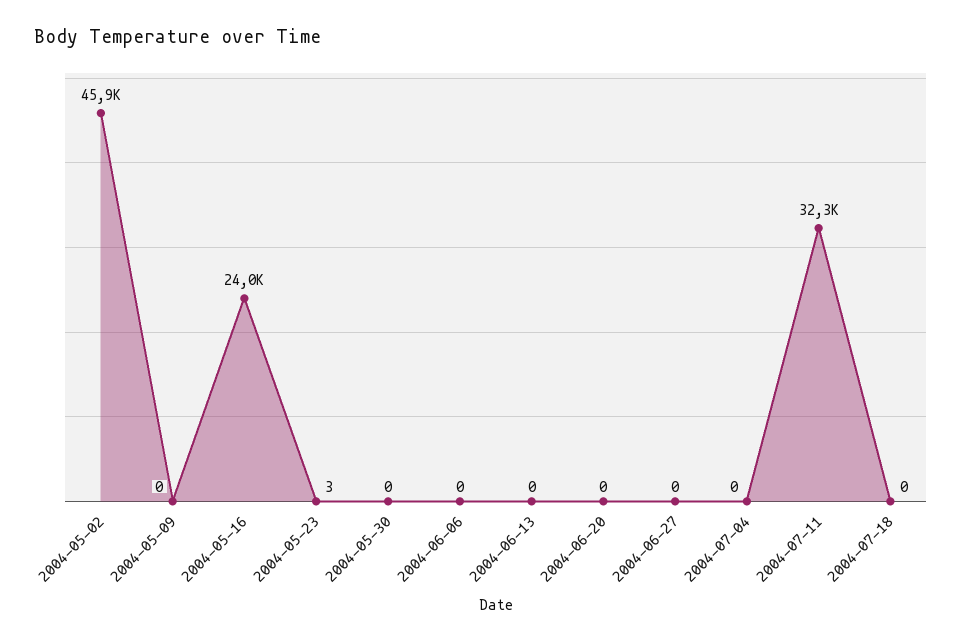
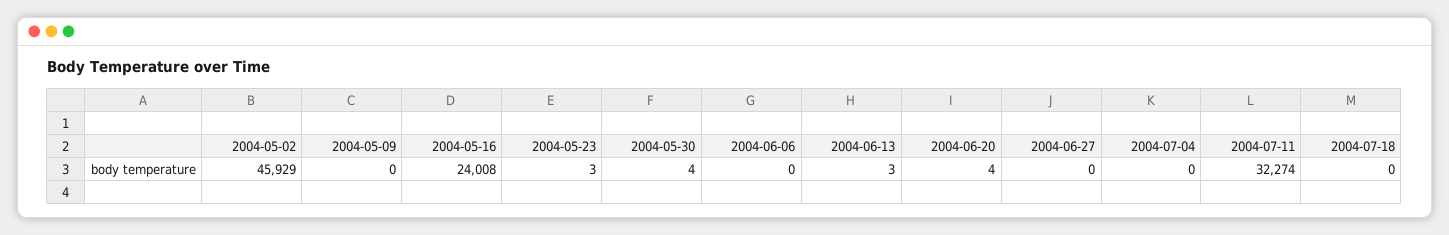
2004-05-30: 0 -> 4
2004-06-13: 0 -> 3
2004-06-20: 0 -> 4

